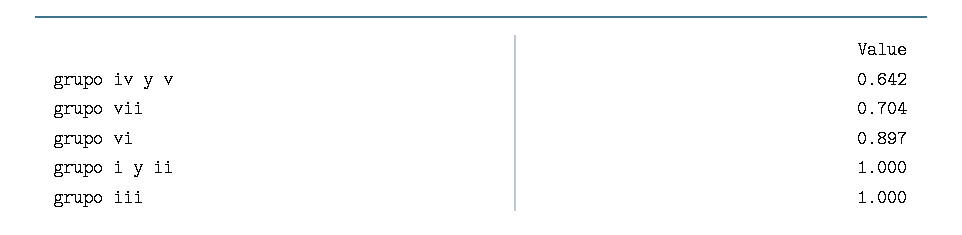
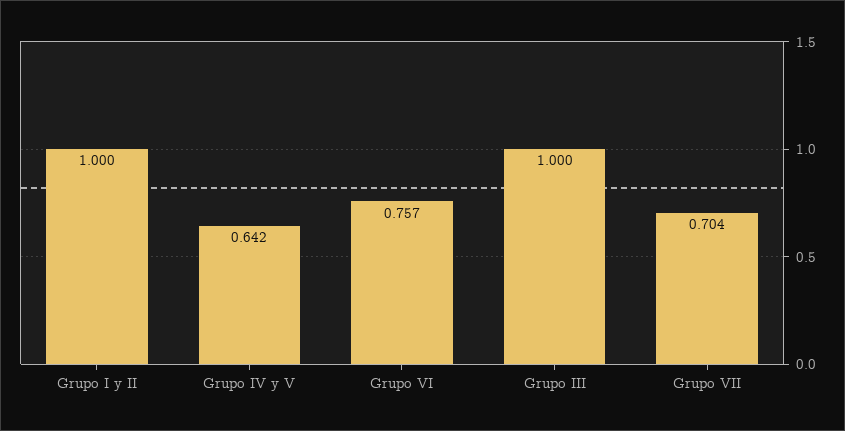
grupo vi: 0.897 -> 0.757

